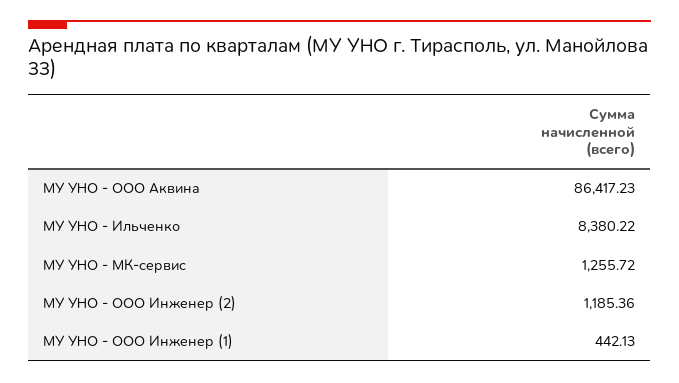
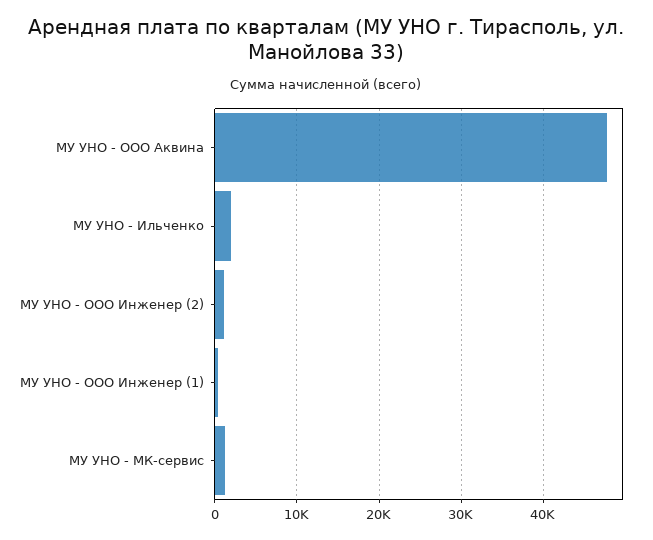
МУ УНО - ООО Аквина: 86417.23 -> 48000
МУ УНО - Ильченко: 8380.22 -> 2000

